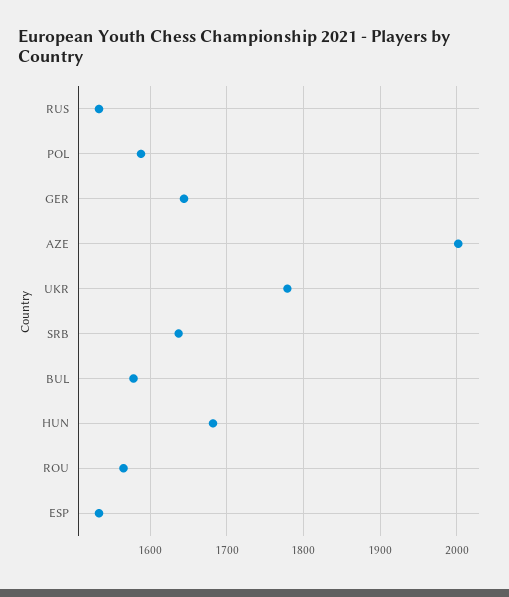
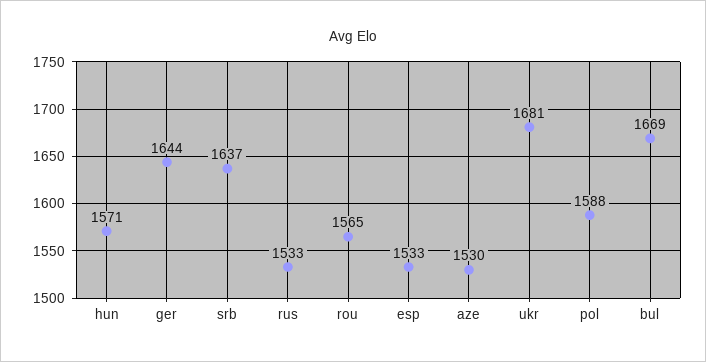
AZE: 2000 -> 1530
UKR: 1780 -> 1681
BUL: 1580 -> 1669
HUN: 1680 -> 1571

